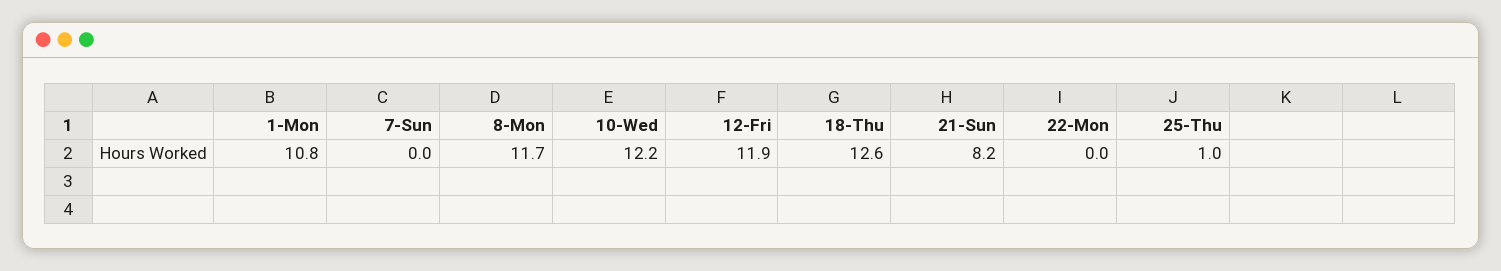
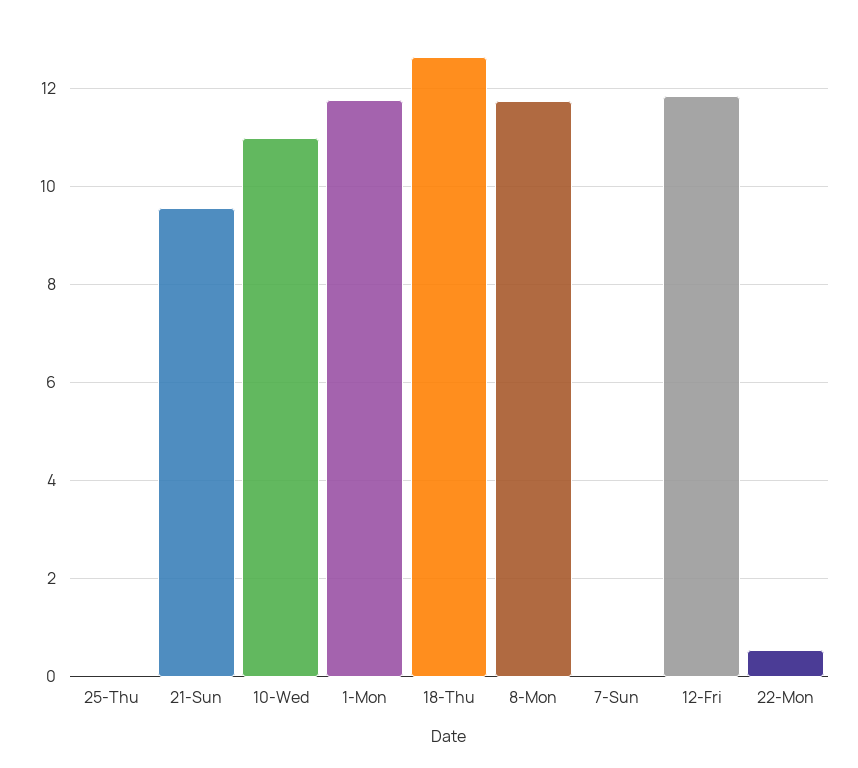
1-Mon: 10.8 -> 11.8
10-Wed: 12.2 -> 11
21-Sun: 8.2 -> 9.6
22-Mon: 0 -> 0.6
25-Thu: 1 -> 0

